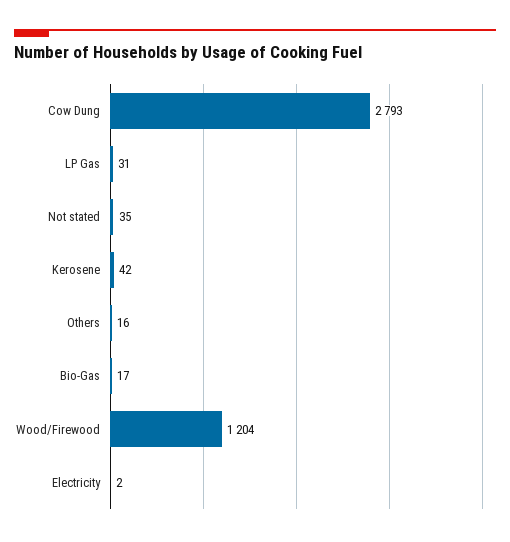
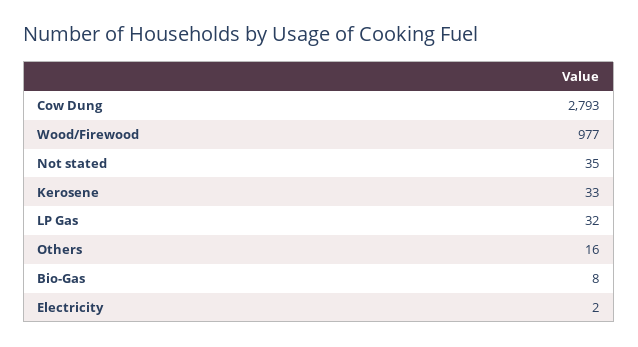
LP Gas: 31 -> 32
Kerosene: 42 -> 33
Bio-Gas: 17 -> 8
Wood/Firewood: 1204 -> 977

